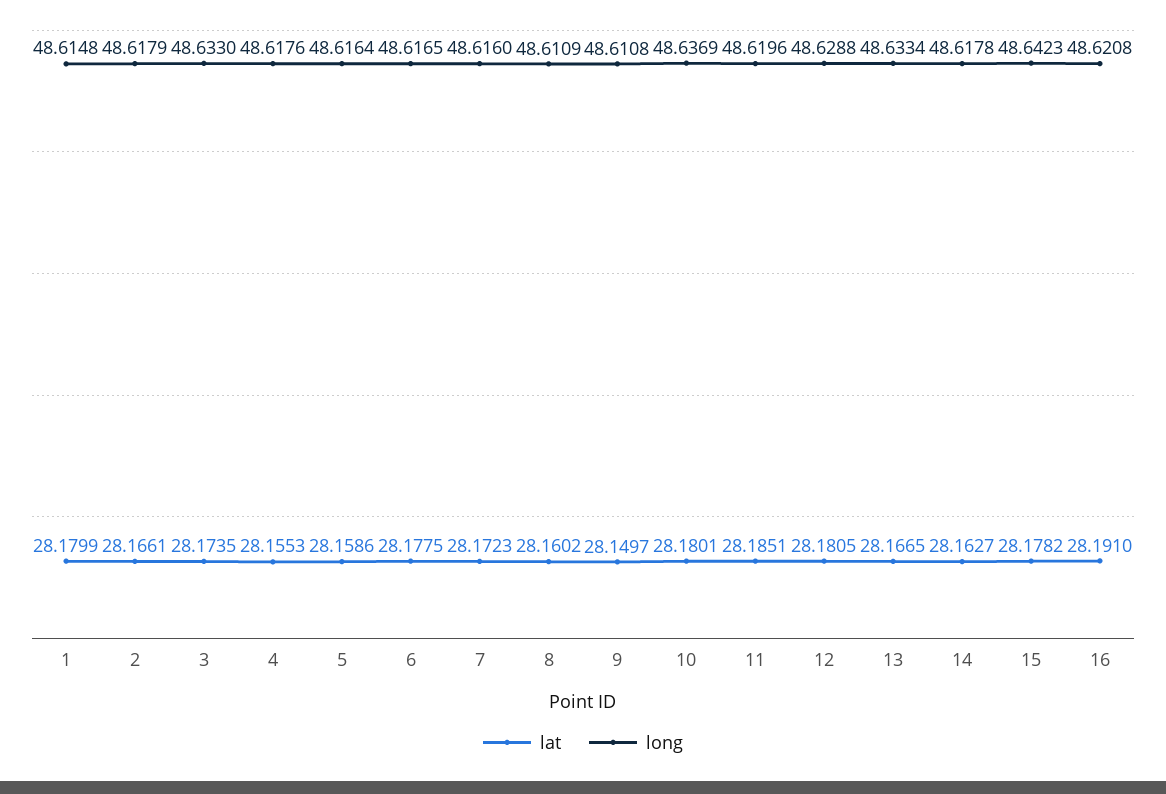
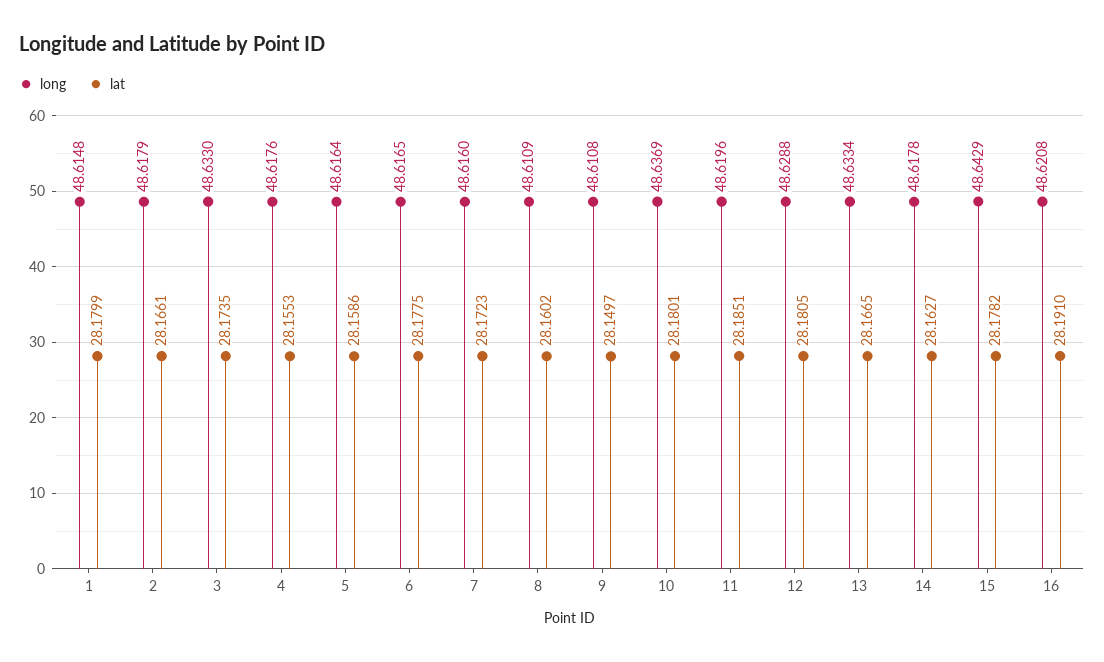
long, 15: 48.6423 -> 48.6429

